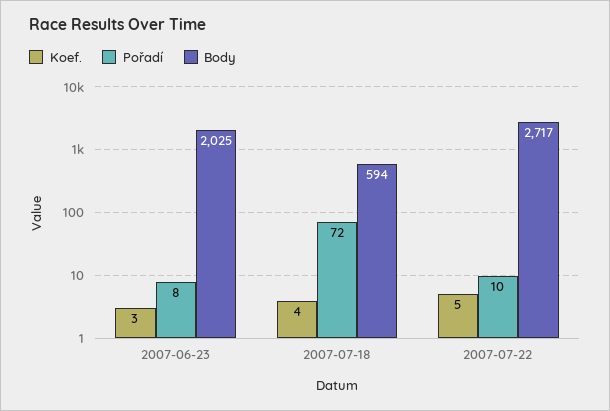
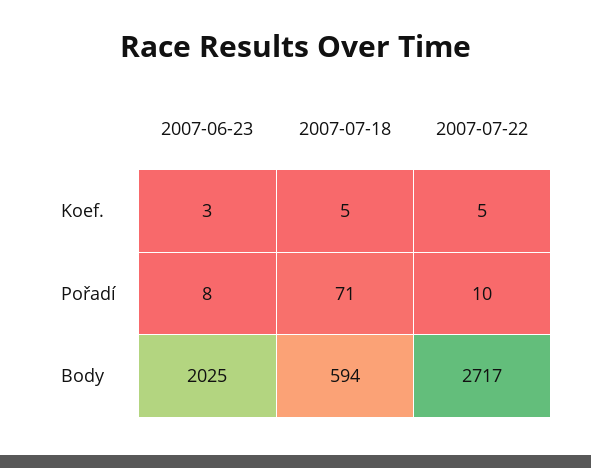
Koef., 2007-07-18: 4 -> 5
Pořadí, 2007-07-18: 72 -> 71

